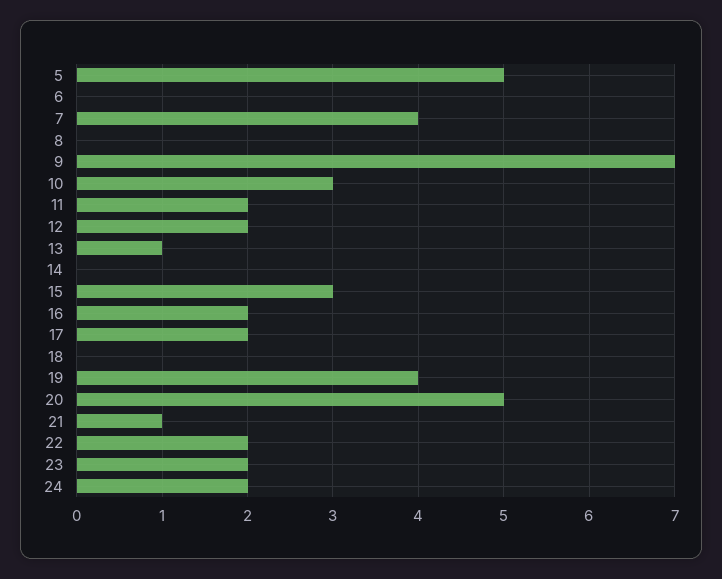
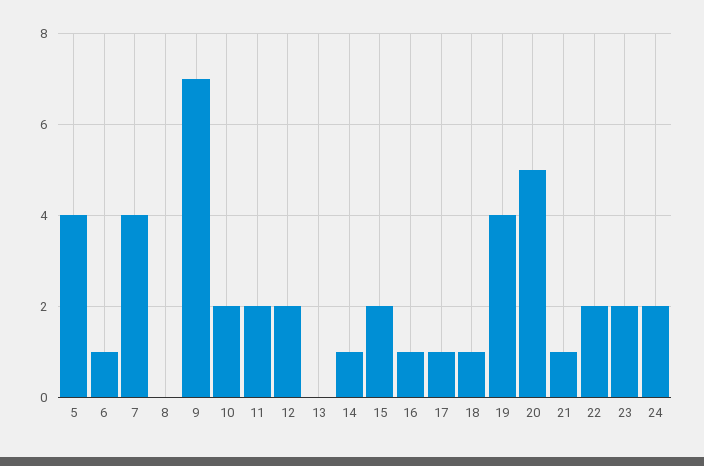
5: 5 -> 4
6: 0 -> 1
10: 3 -> 2
13: 1 -> 0
14: 0 -> 1
15: 3 -> 2
16: 2 -> 1
17: 2 -> 1
18: 0 -> 1

